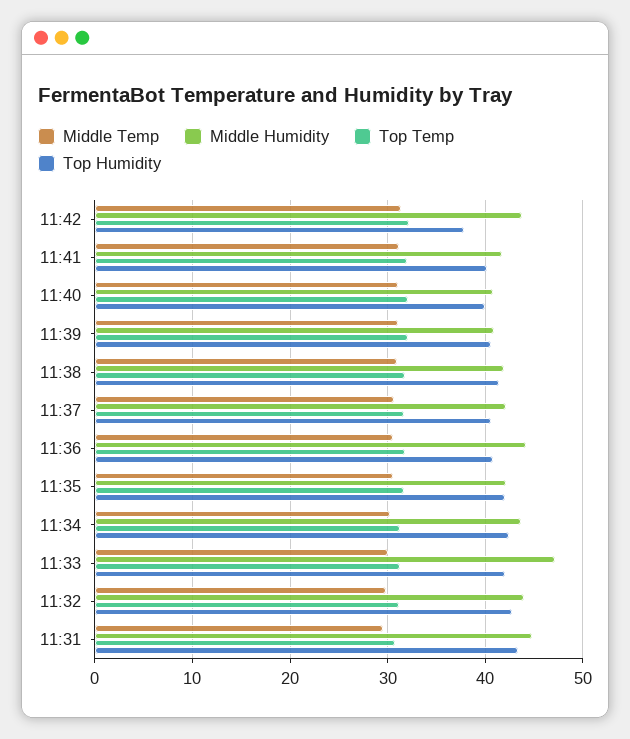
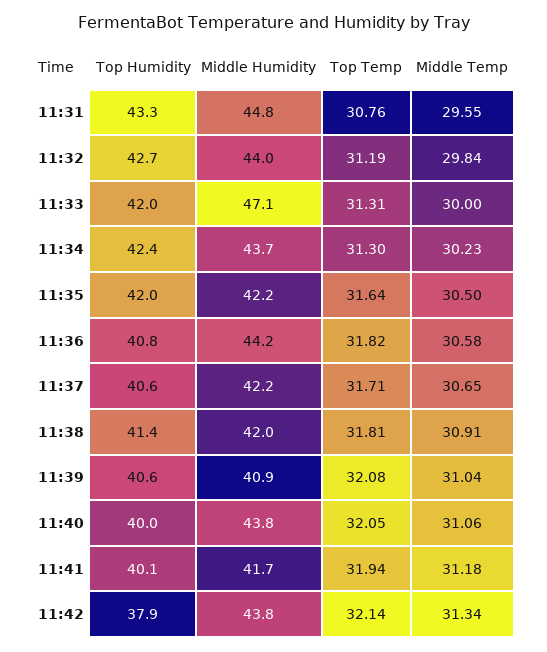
Middle Humidity, 11:40: 41 -> 43.8

